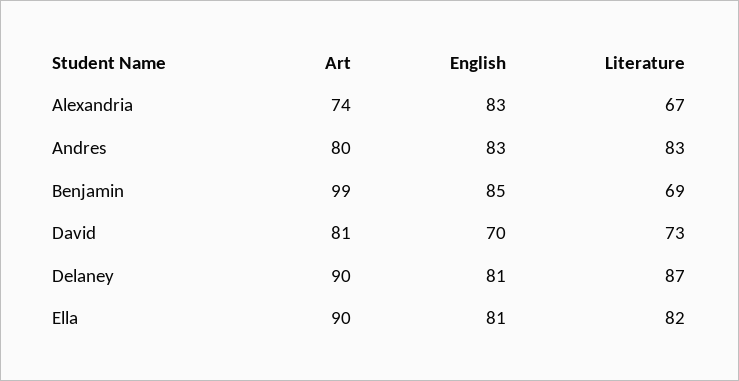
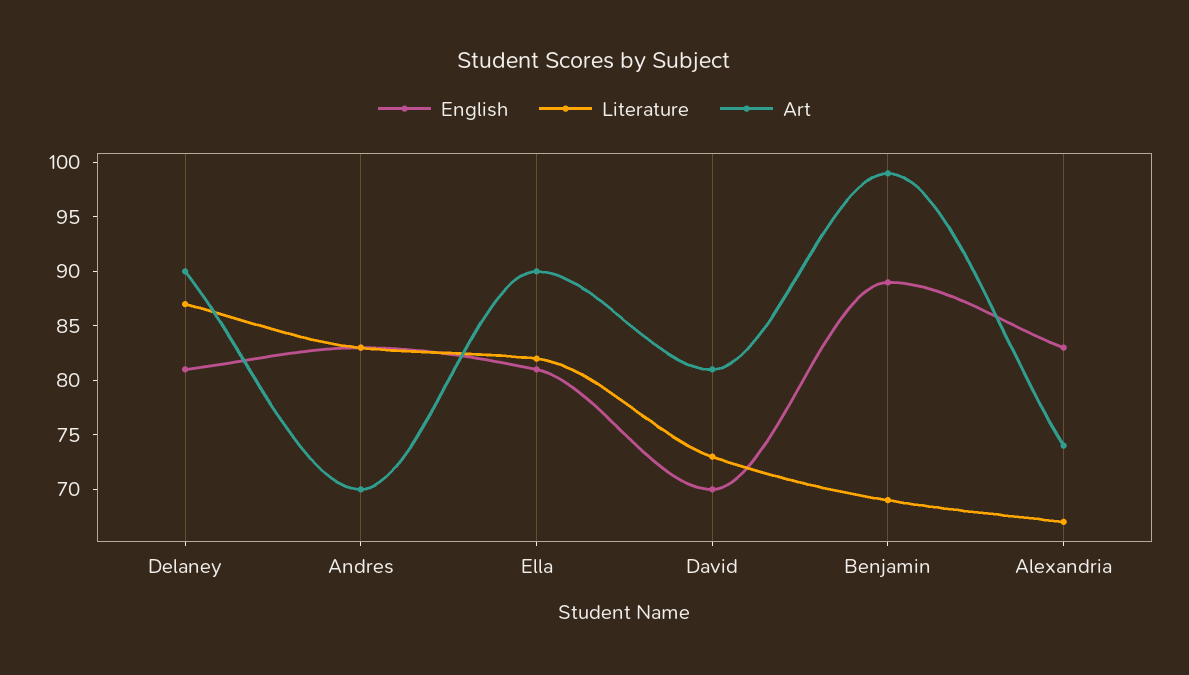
Art, Andres: 80 -> 70
English, Benjamin: 85 -> 89

